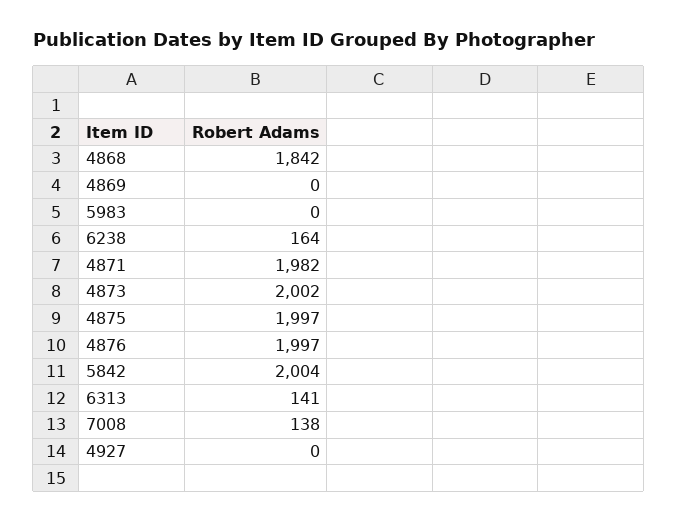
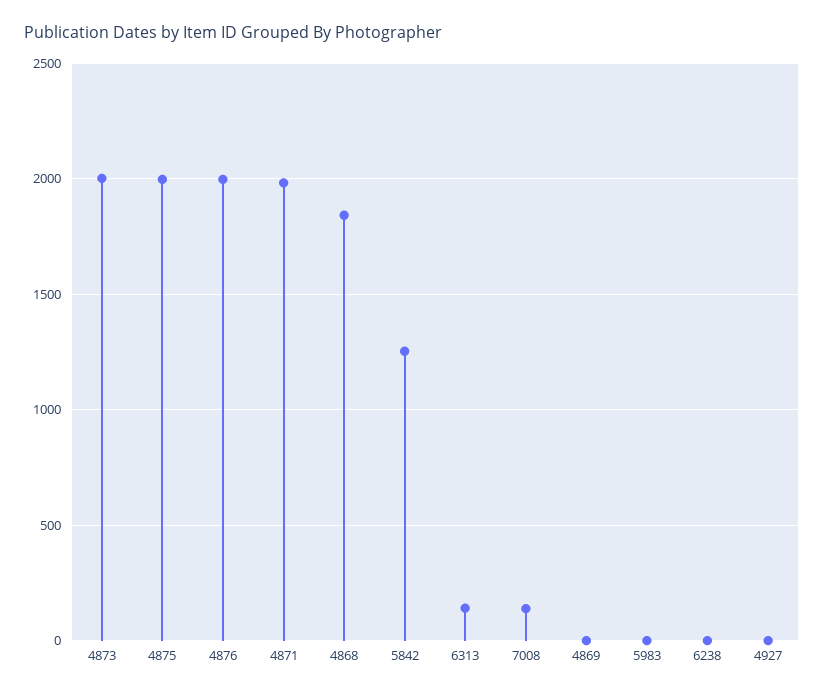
6238: 164 -> 0
5842: 2004 -> 1250

